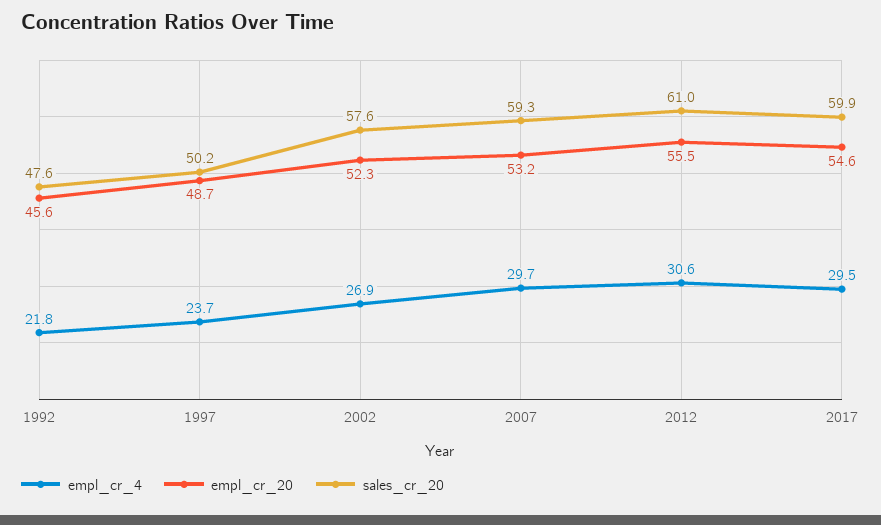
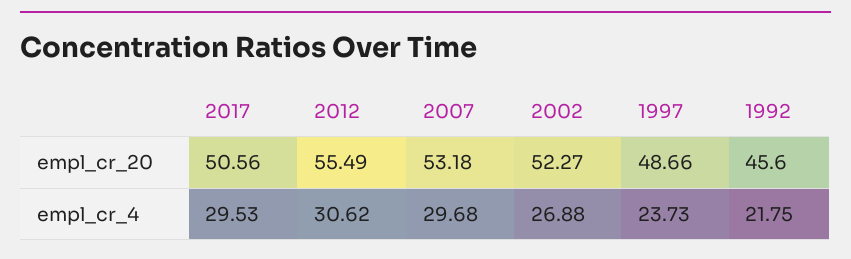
sales_cr_20, 1992: 47.6 -> none
sales_cr_20, 1997: 50.2 -> none
sales_cr_20, 2002: 57.6 -> none
sales_cr_20, 2007: 59.3 -> none
sales_cr_20, 2012: 61 -> none
empl_cr_20, 2017: 54.6 -> 50.56
sales_cr_20, 2017: 59.9 -> none

